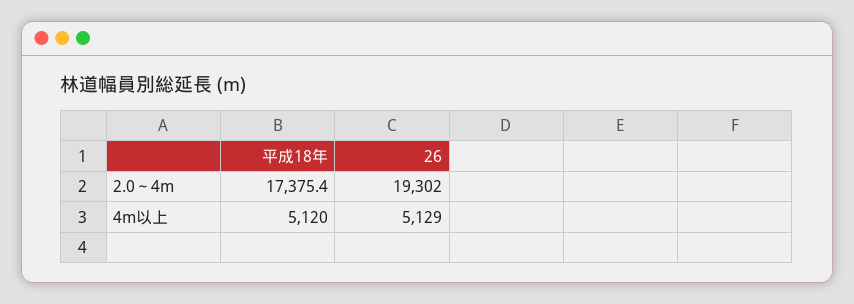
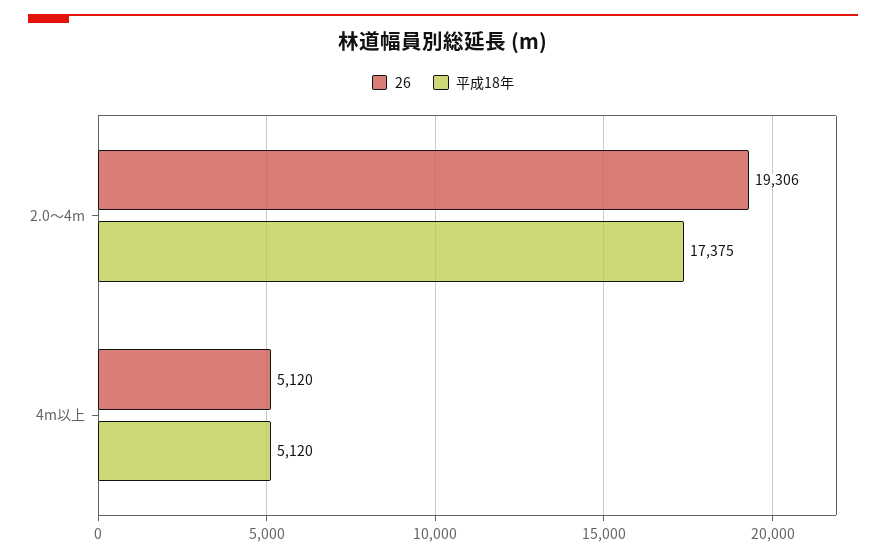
26, 2.0～4m: 19302 -> 19306
26, 4m以上: 5129 -> 5120

